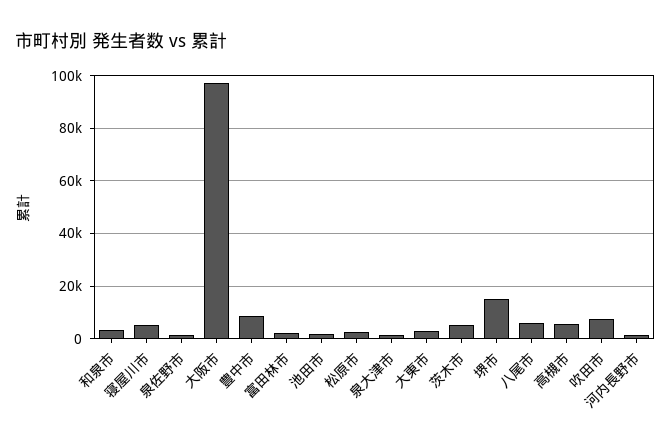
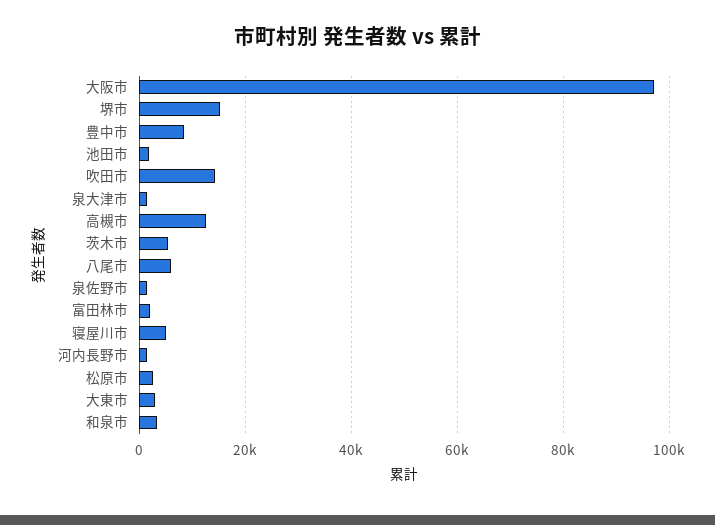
高槻市: 5000 -> 12000
吹田市: 7500 -> 14000

